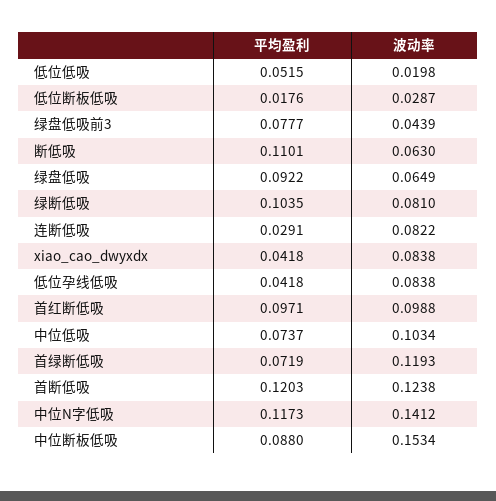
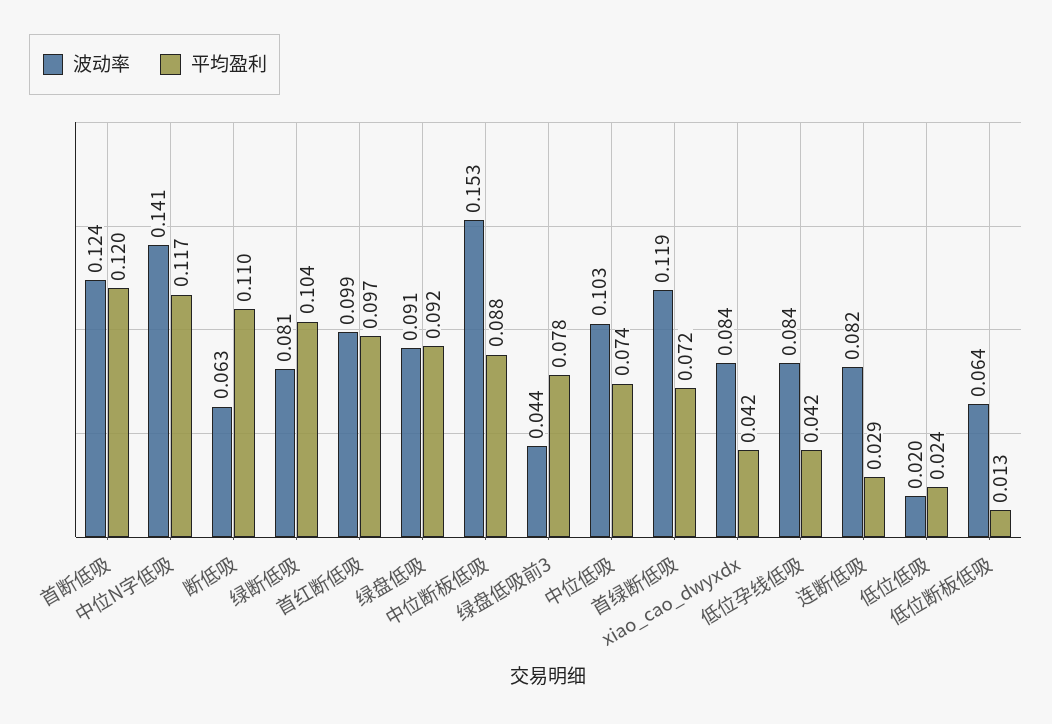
平均盈利, 低位低吸: 0.0515 -> 0.024
平均盈利, 低位断板低吸: 0.0176 -> 0.013
波动率, 低位断板低吸: 0.0287 -> 0.064
波动率, 绿盘低吸: 0.0649 -> 0.091

